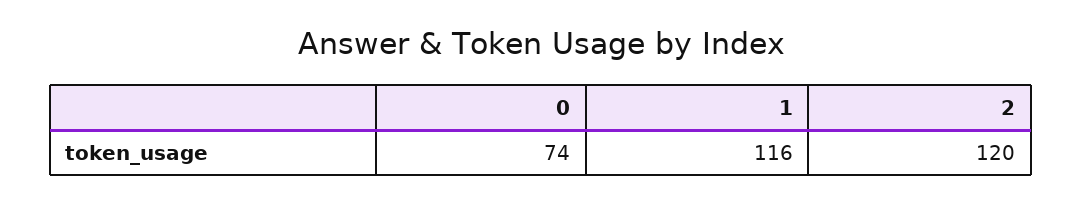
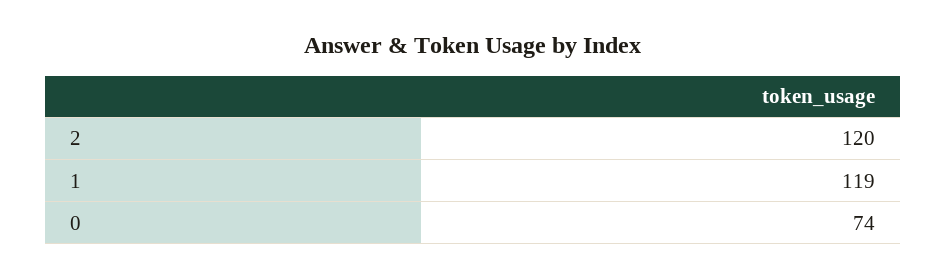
1: 116 -> 119

